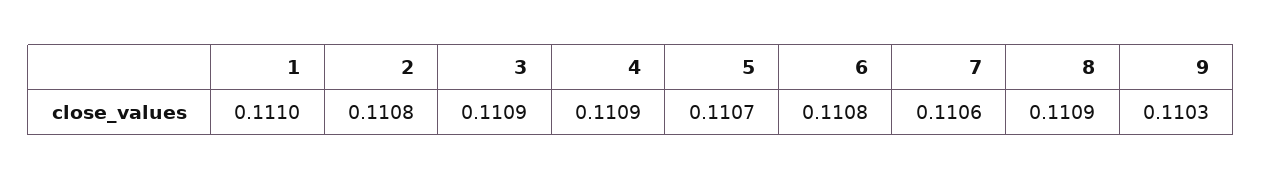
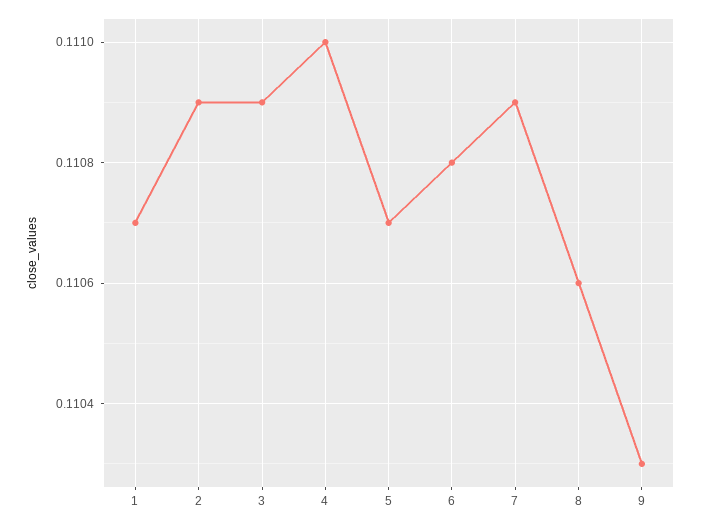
1: 0.111 -> 0.1107
2: 0.1108 -> 0.1109
4: 0.1109 -> 0.111
7: 0.1106 -> 0.1109
8: 0.1109 -> 0.1106

